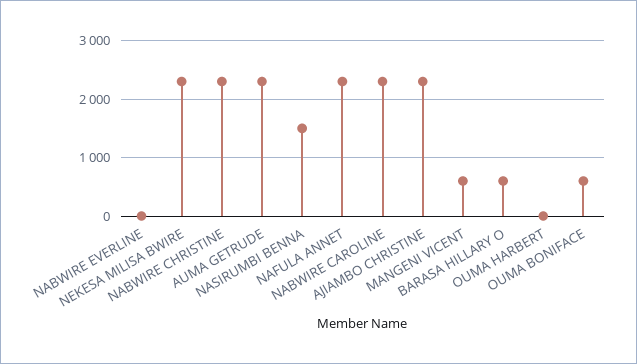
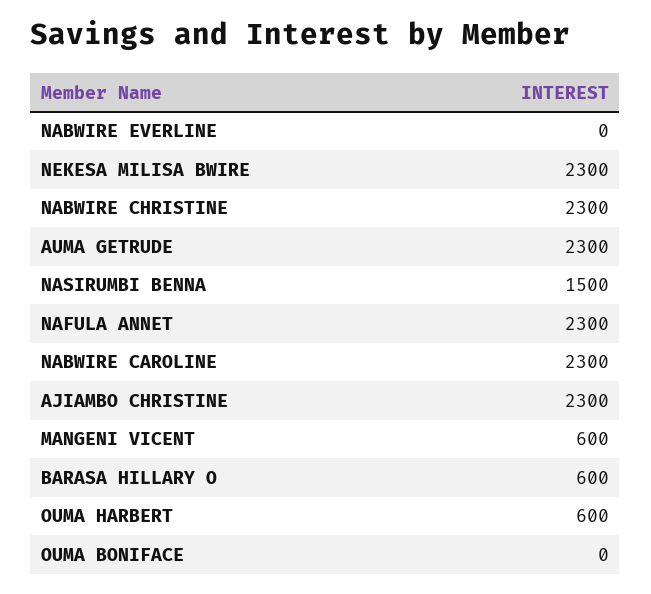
OUMA HARBERT: 0 -> 600
OUMA BONIFACE: 600 -> 0

